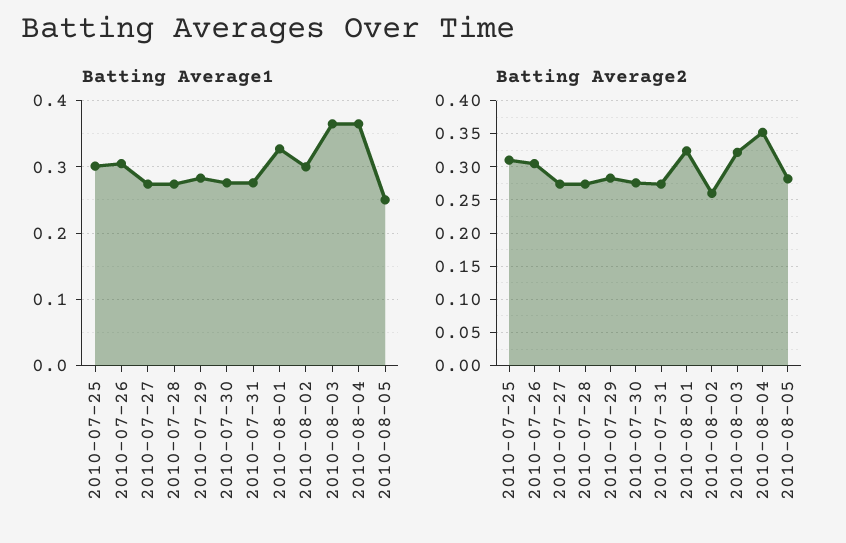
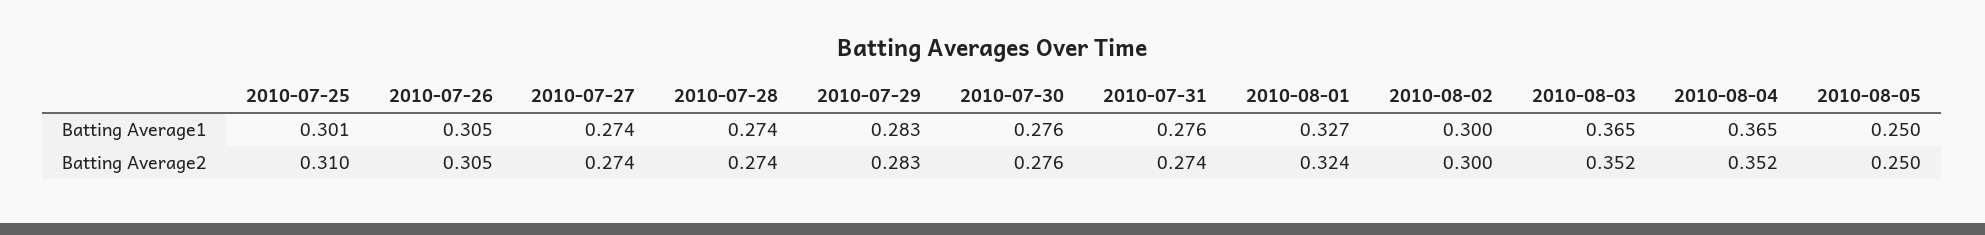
Batting Average2, 2010-08-02: 0.26 -> 0.3
Batting Average2, 2010-08-03: 0.32 -> 0.352
Batting Average2, 2010-08-05: 0.28 -> 0.25

